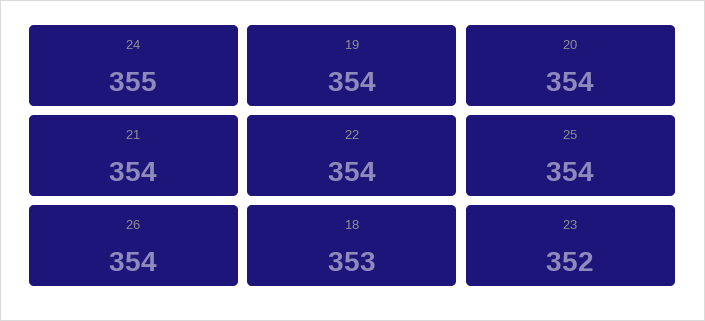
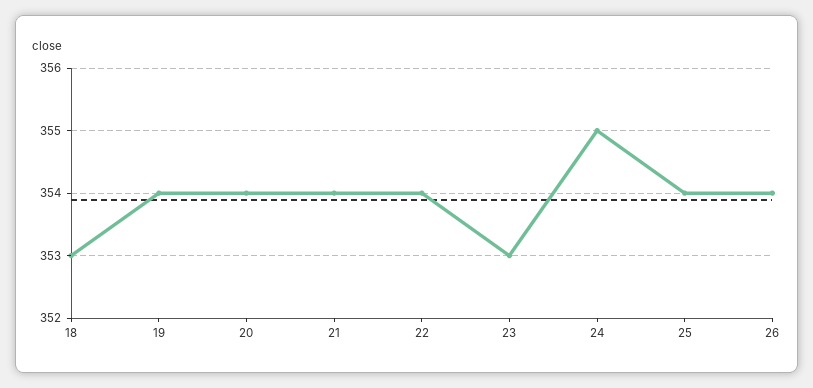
23: 352 -> 353

